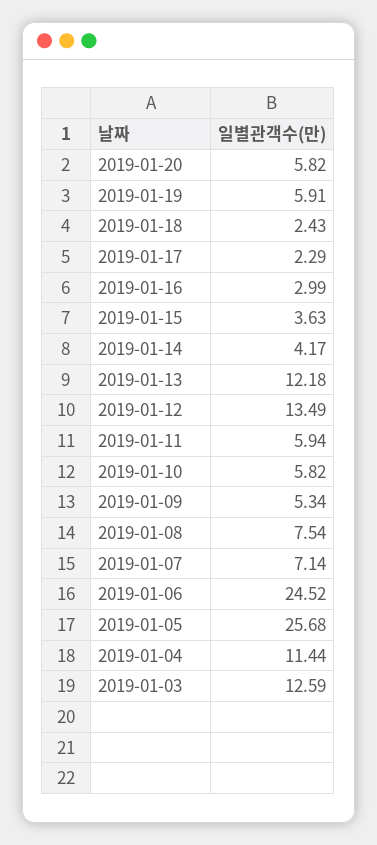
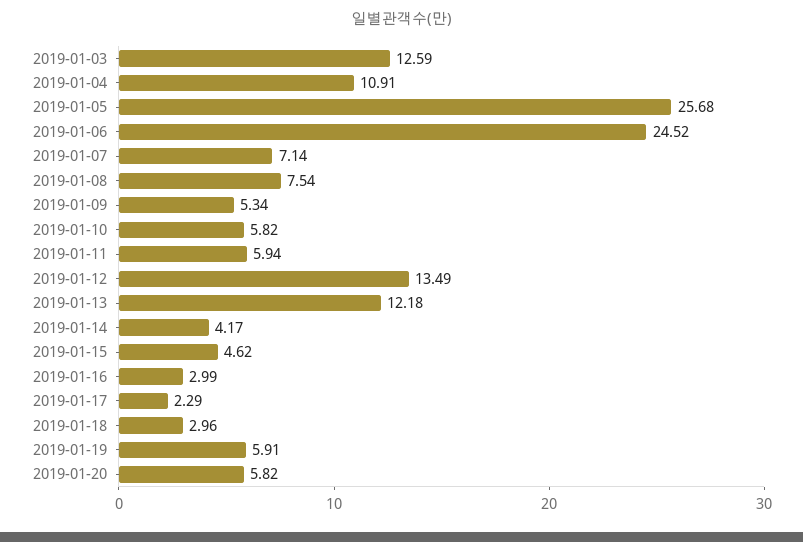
2019-01-18: 2.43 -> 2.96
2019-01-15: 3.63 -> 4.62
2019-01-04: 11.44 -> 10.91

